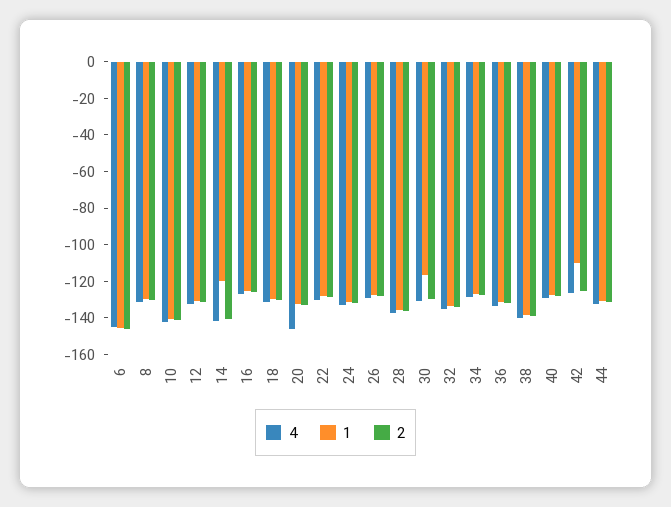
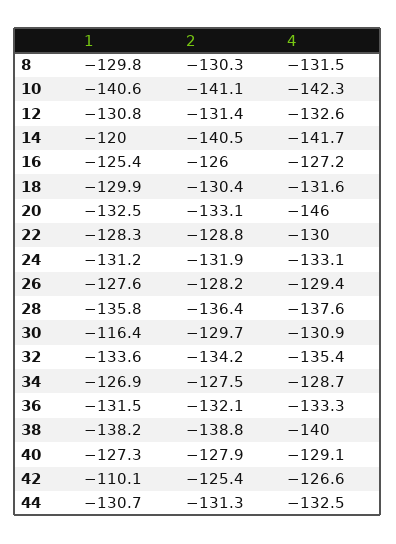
4, 6: -145 -> none
1, 6: -145 -> none
2, 6: -145 -> none

